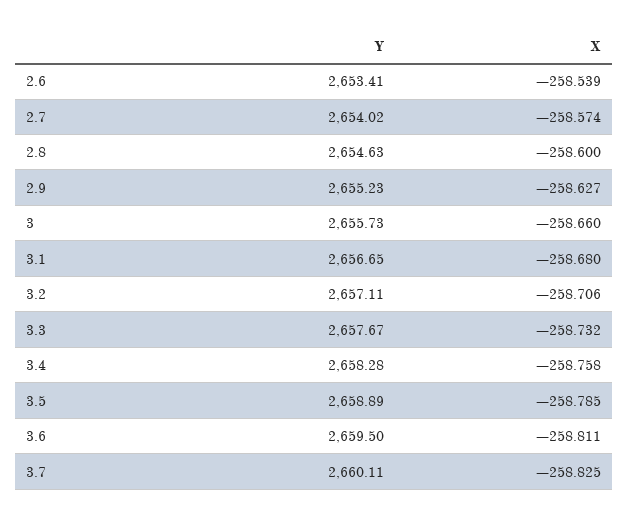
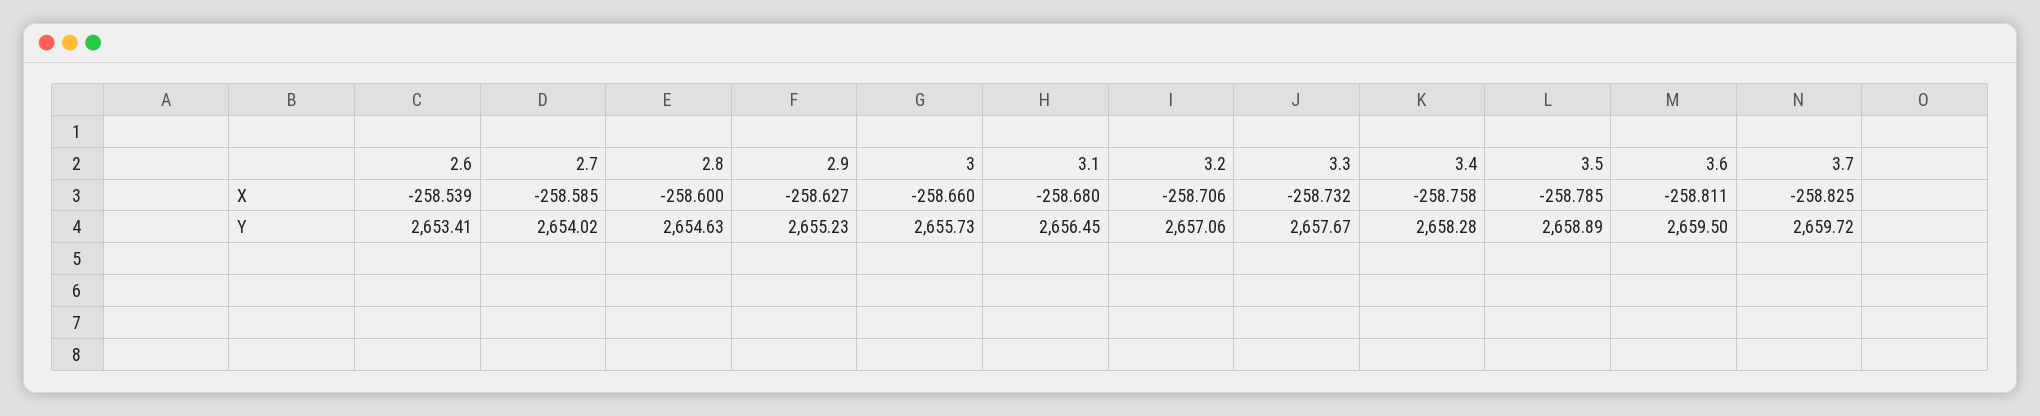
X, 2.7: -258.574 -> -258.585
Y, 3.1: 2656.65 -> 2656.45
Y, 3.2: 2657.11 -> 2657.06
Y, 3.7: 2660.11 -> 2659.72

